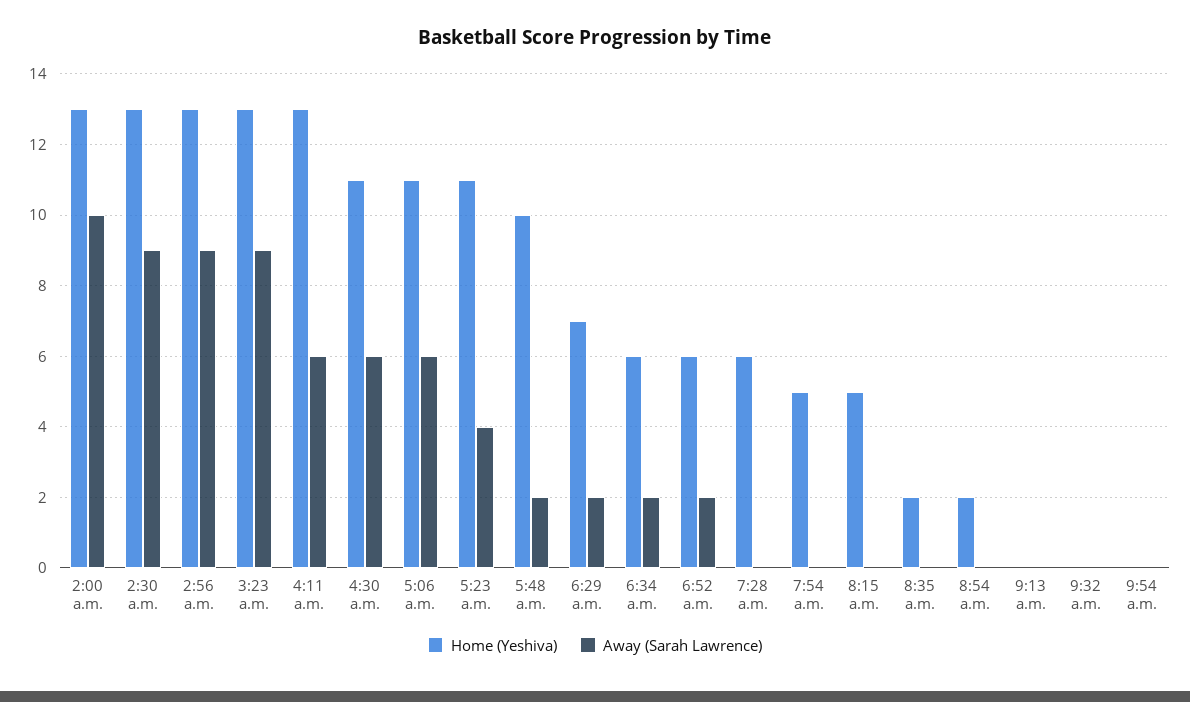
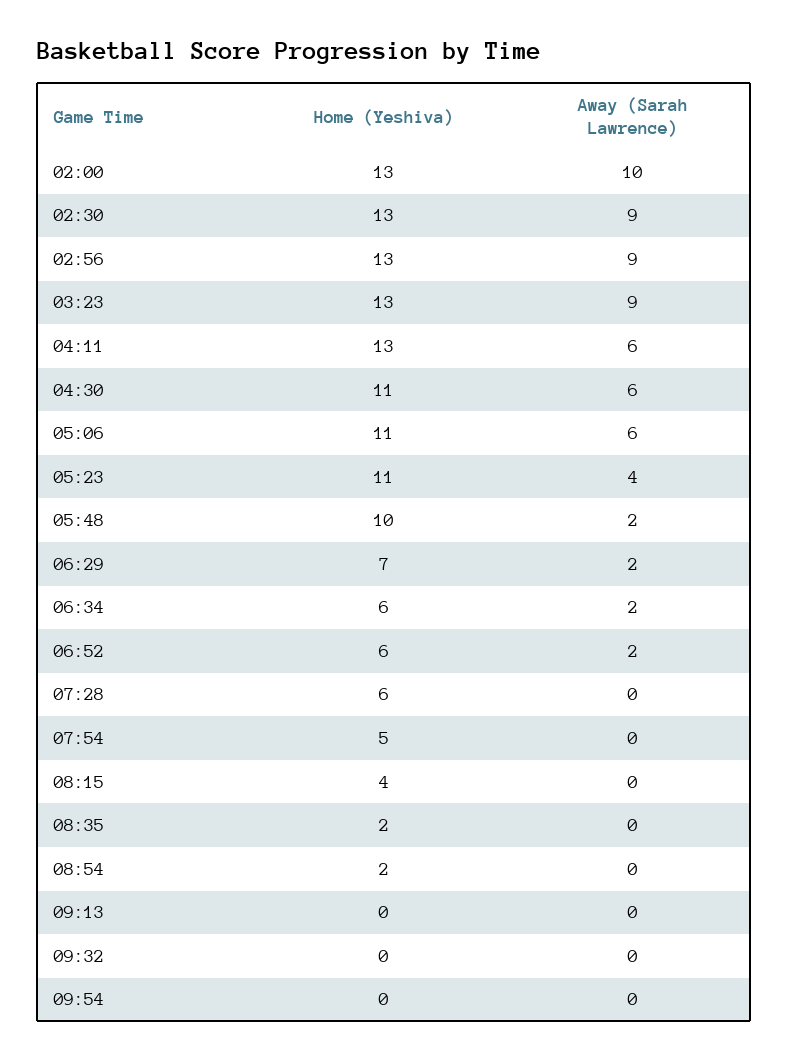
Home (Yeshiva), 8:15 a.m.: 5 -> 4

